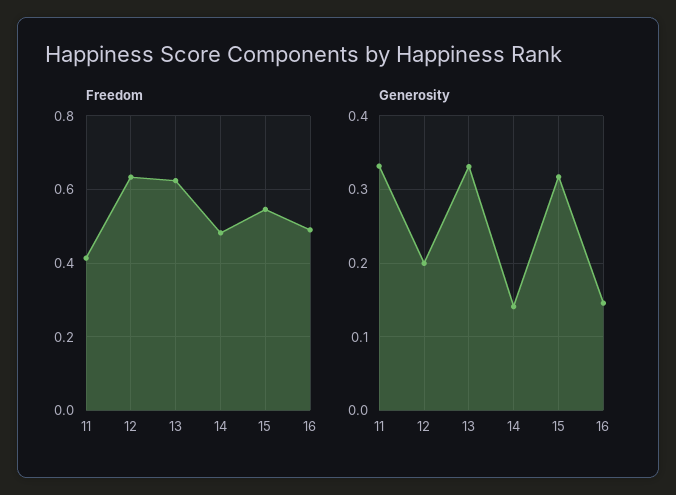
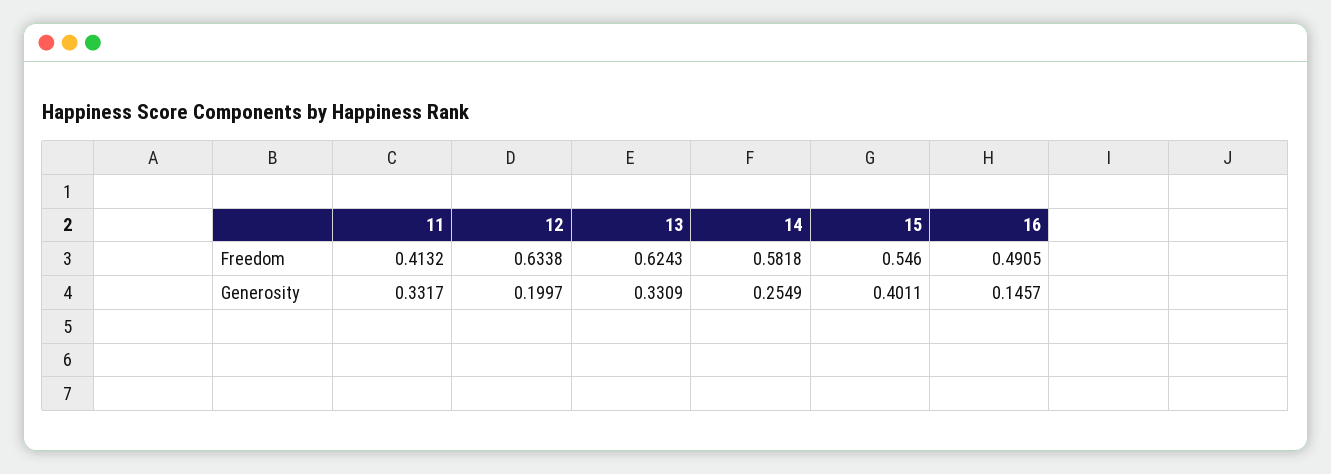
Freedom, 14: 0.48 -> 0.5818
Generosity, 14: 0.14 -> 0.2549
Generosity, 15: 0.32 -> 0.4011

